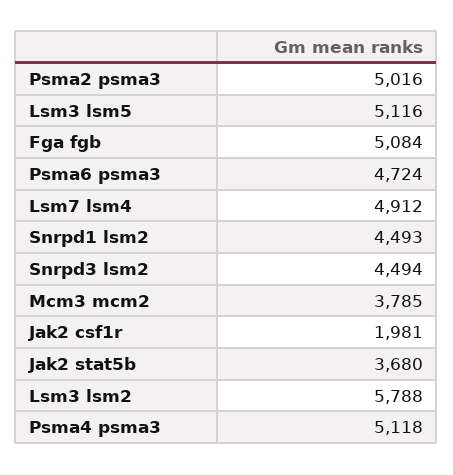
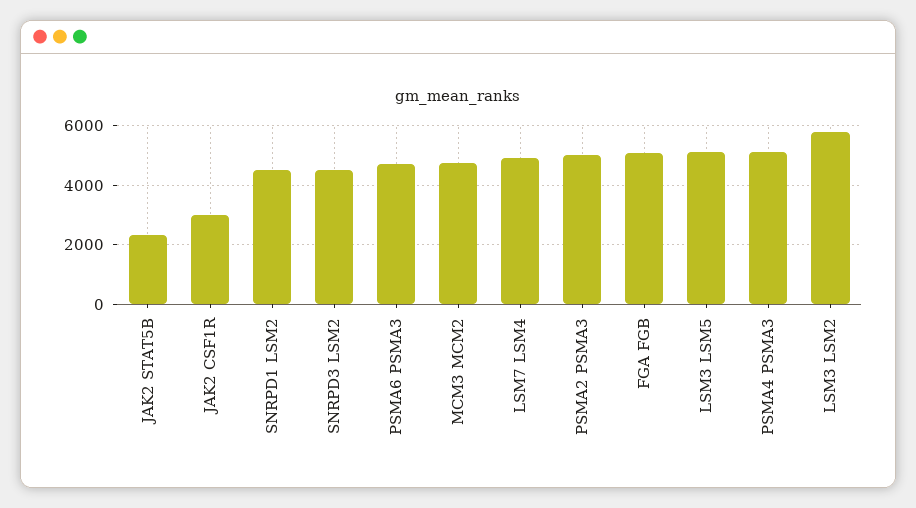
Mcm3 mcm2: 3785 -> 4750
Jak2 csf1r: 1981 -> 3000
Jak2 stat5b: 3680 -> 2250

